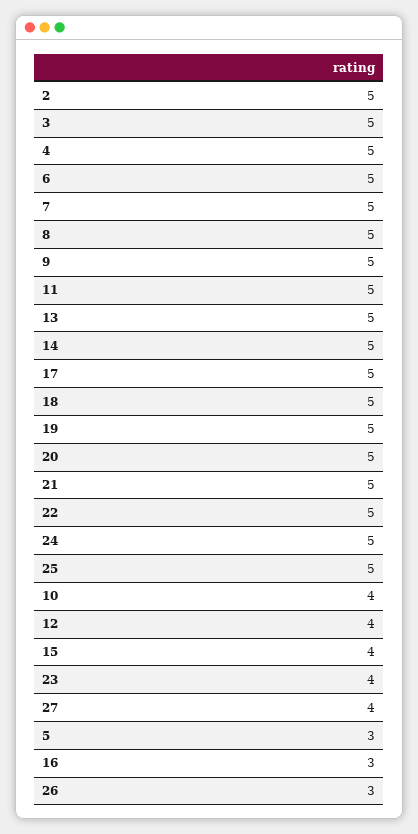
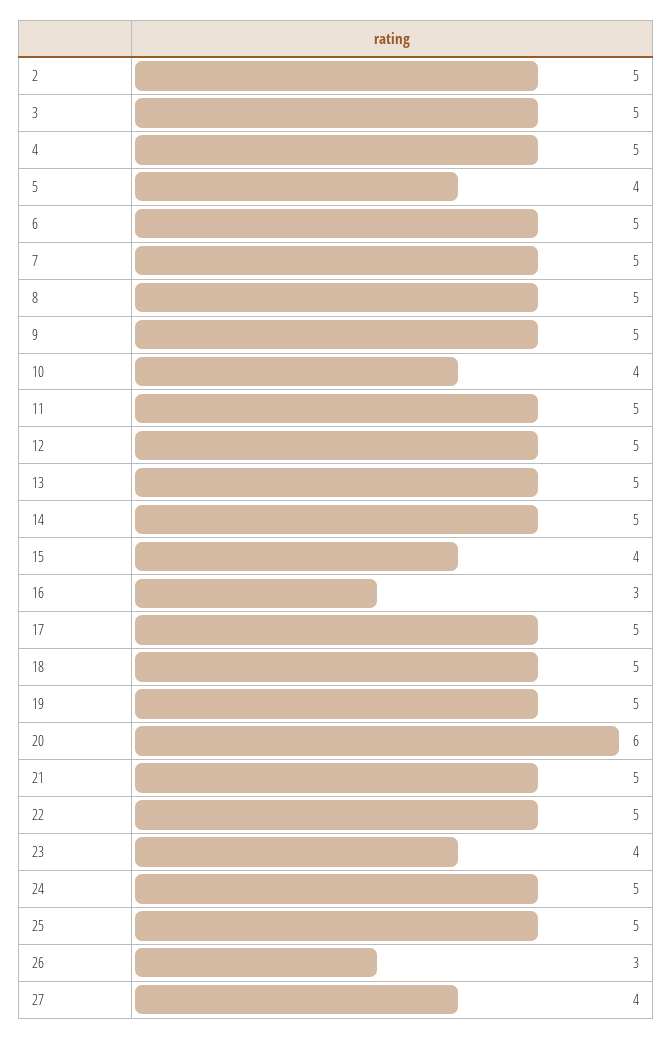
20: 5 -> 6
12: 4 -> 5
5: 3 -> 4

